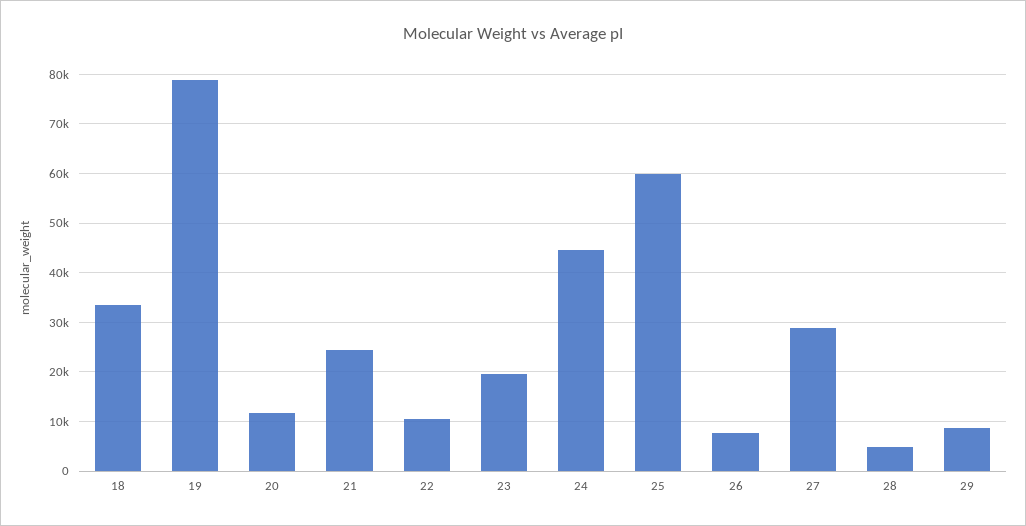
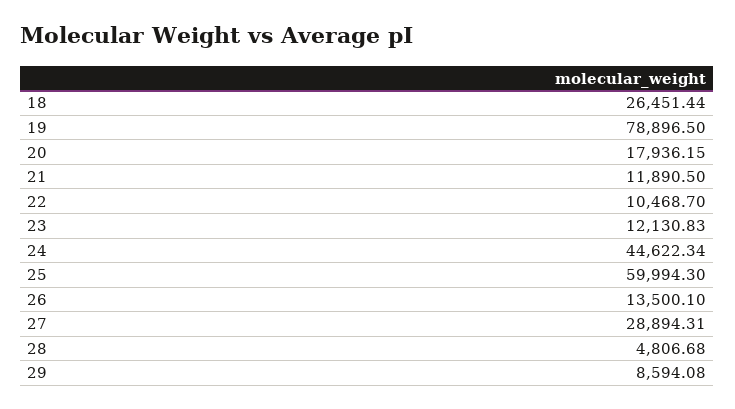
18: 34000 -> 26451.44
20: 12000 -> 17936.15
21: 24000 -> 11890.5
23: 20000 -> 12130.83
26: 8000 -> 13500.1

